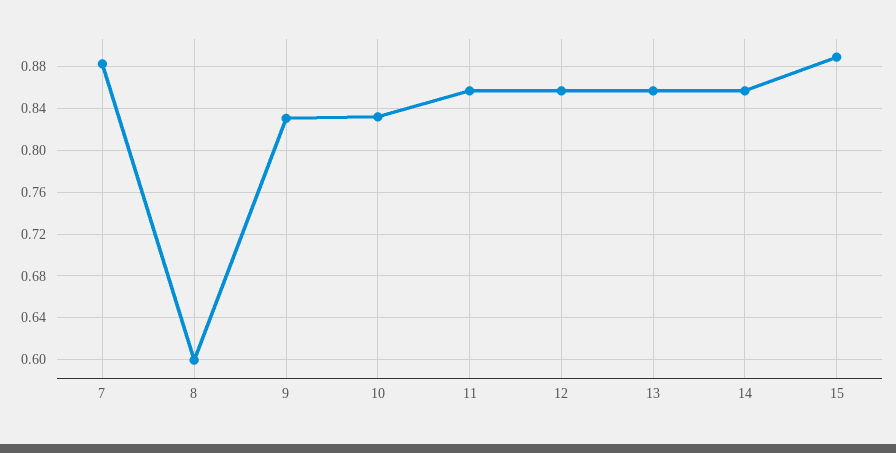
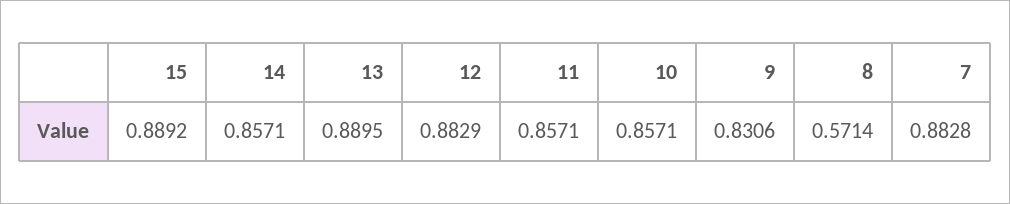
8: 0.6 -> 0.5714
10: 0.83 -> 0.8571
12: 0.86 -> 0.8829
13: 0.86 -> 0.8895

